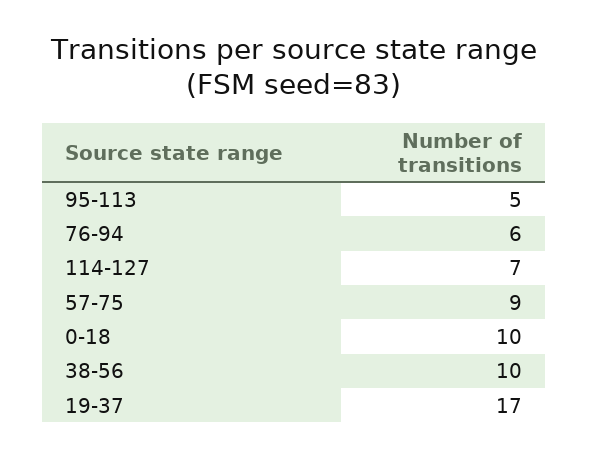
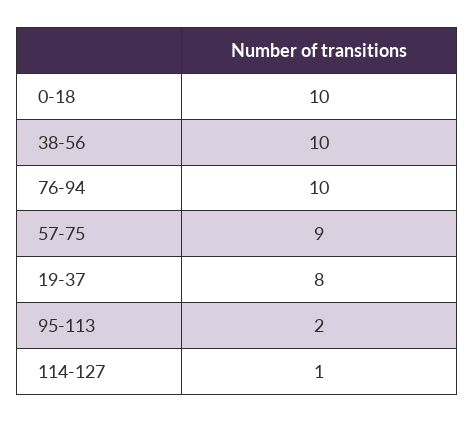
95-113: 5 -> 2
76-94: 6 -> 10
114-127: 7 -> 1
19-37: 17 -> 8

